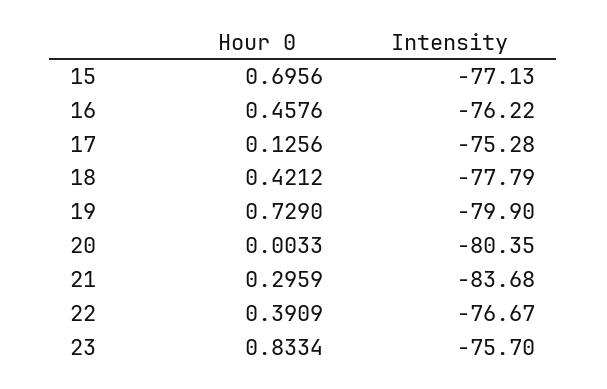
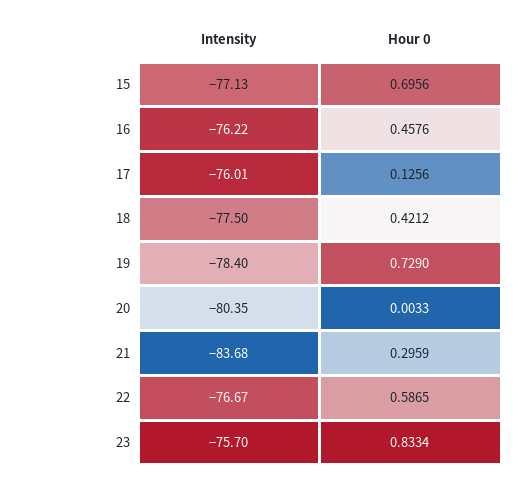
Intensity, 17: -75.28 -> -76.01
Intensity, 18: -77.79 -> -77.5
Intensity, 19: -79.9 -> -78.4
Hour 0, 22: 0.3909 -> 0.5865

